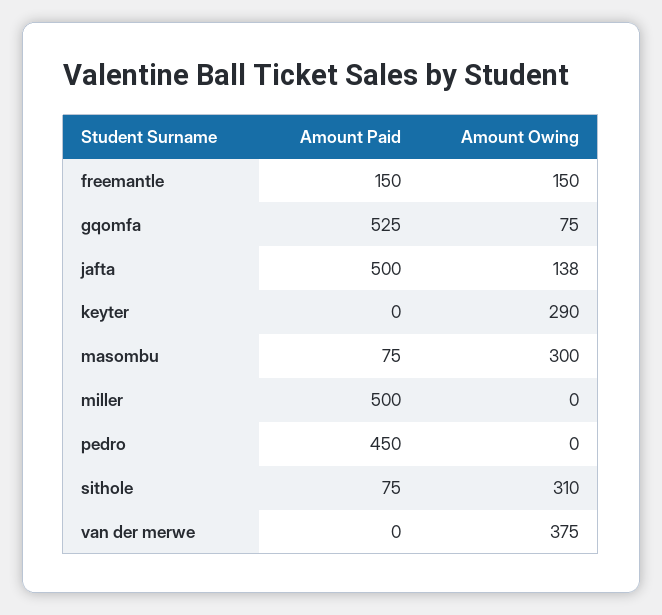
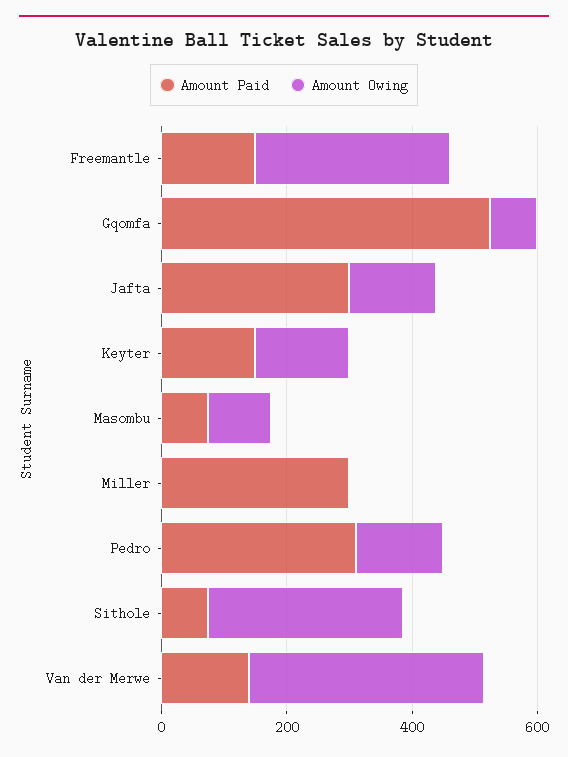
Amount Owing, freemantle: 150 -> 300
Amount Paid, jafta: 500 -> 300
Amount Paid, keyter: 0 -> 150
Amount Owing, keyter: 290 -> 150
Amount Owing, masombu: 300 -> 100
Amount Paid, miller: 500 -> 300
Amount Paid, pedro: 450 -> 300
Amount Owing, pedro: 0 -> 150
Amount Paid, van der merwe: 0 -> 150

